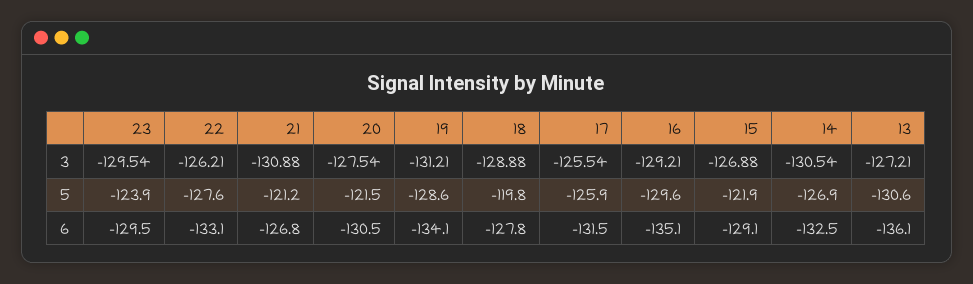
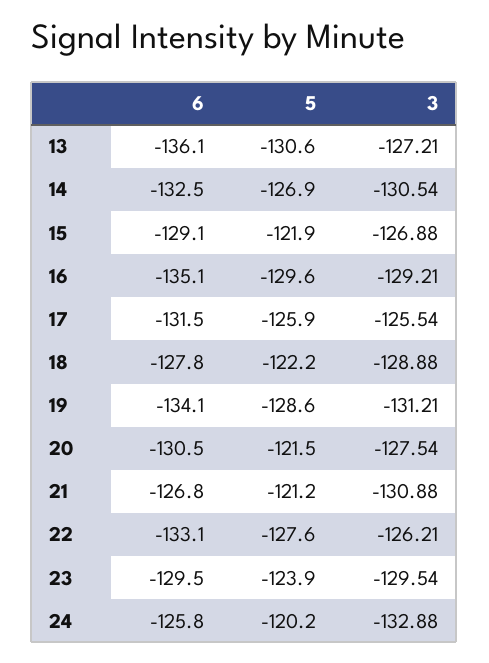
18, 5: -119.8 -> -122.2
24, 6: none -> -125.8
24, 5: none -> -120.2
24, 3: none -> -132.88

